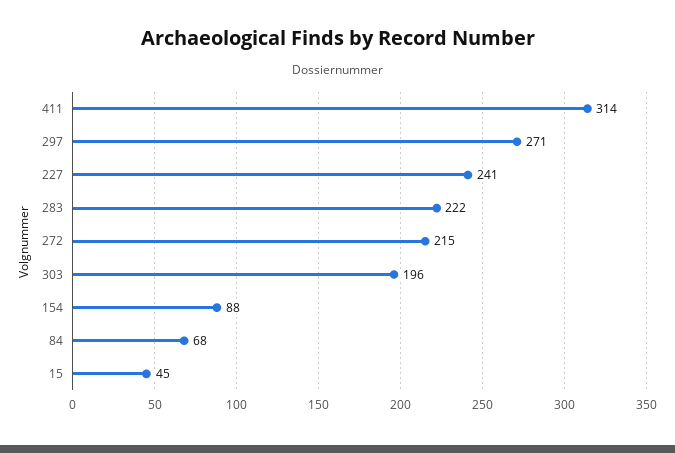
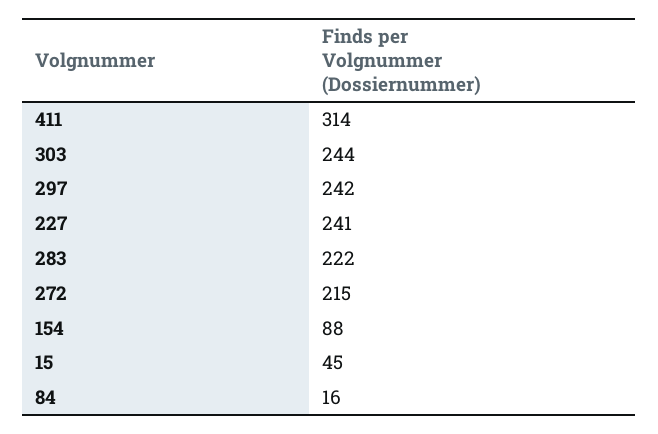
297: 271 -> 242
303: 196 -> 244
84: 68 -> 16

